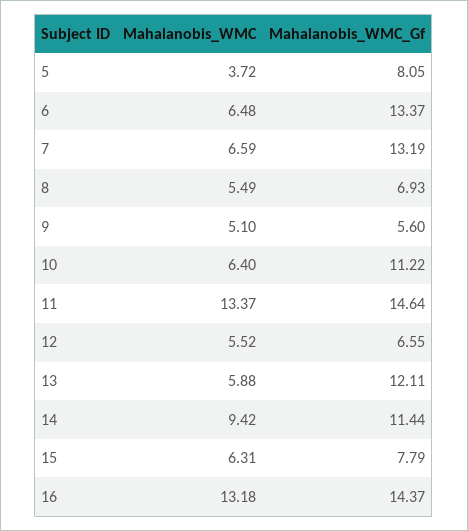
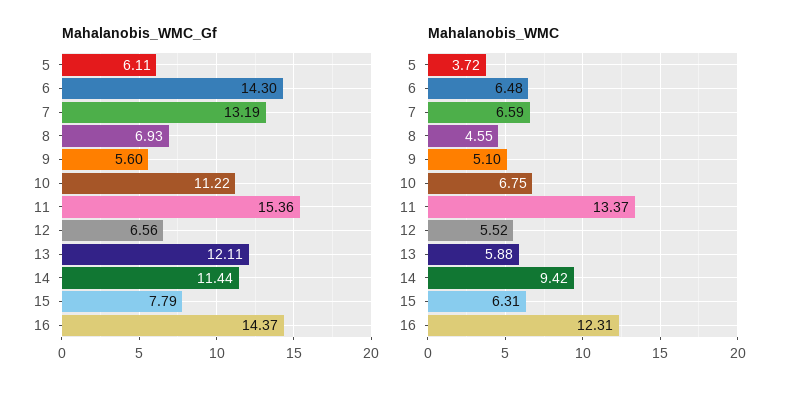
Mahalanobis_WMC_Gf, 5: 8.05 -> 6.11
Mahalanobis_WMC_Gf, 6: 13.37 -> 14.3
Mahalanobis_WMC, 8: 5.49 -> 4.55
Mahalanobis_WMC, 10: 6.4 -> 6.75
Mahalanobis_WMC_Gf, 11: 14.64 -> 15.36
Mahalanobis_WMC_Gf, 12: 6.55 -> 6.56
Mahalanobis_WMC, 16: 13.18 -> 12.31

